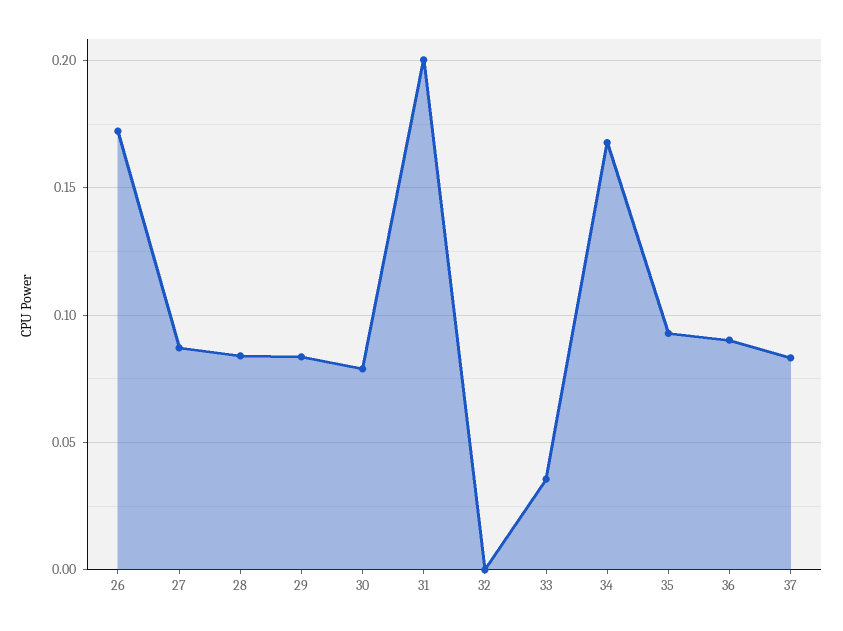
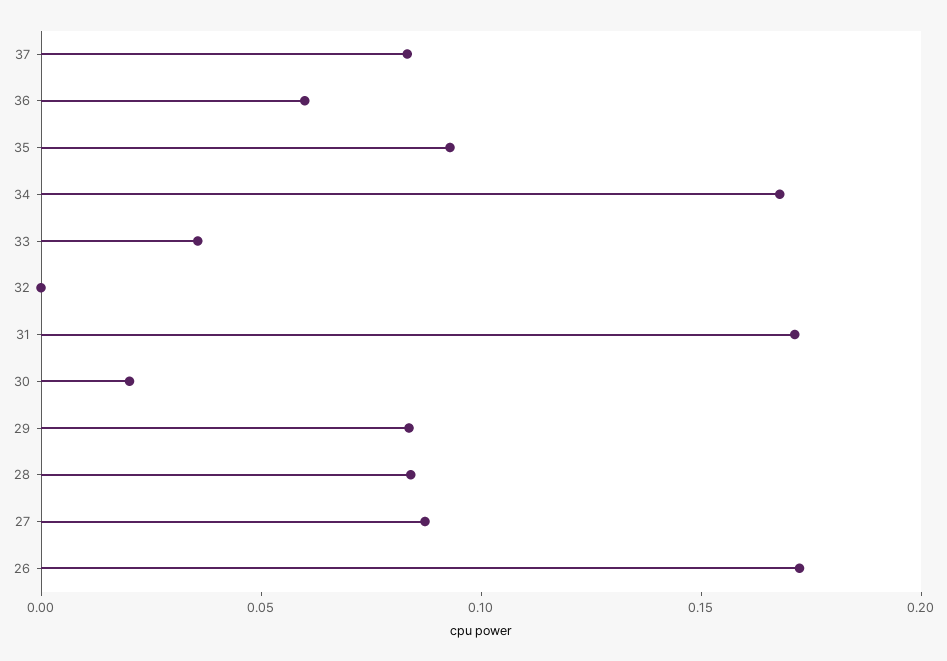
30: 0.08 -> 0.02
31: 0.2 -> 0.17
36: 0.09 -> 0.06

